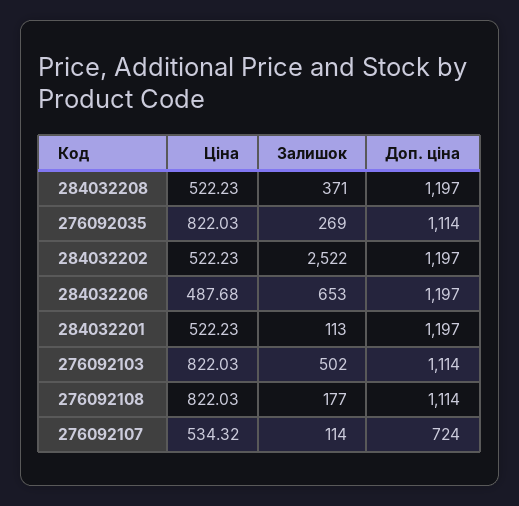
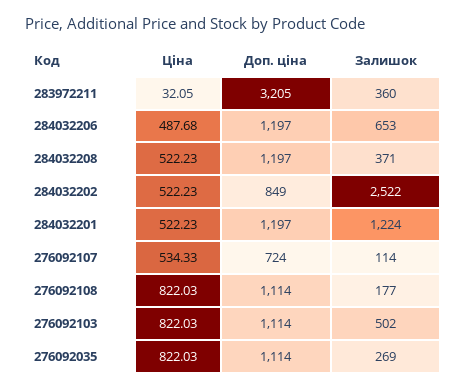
Доп. ціна, 284032202: 1197 -> 849
Залишок, 284032201: 113 -> 1224
Ціна, 276092107: 534.32 -> 534.33
Ціна, 283972211: none -> 32.05
Доп. ціна, 283972211: none -> 3205
Залишок, 283972211: none -> 360

